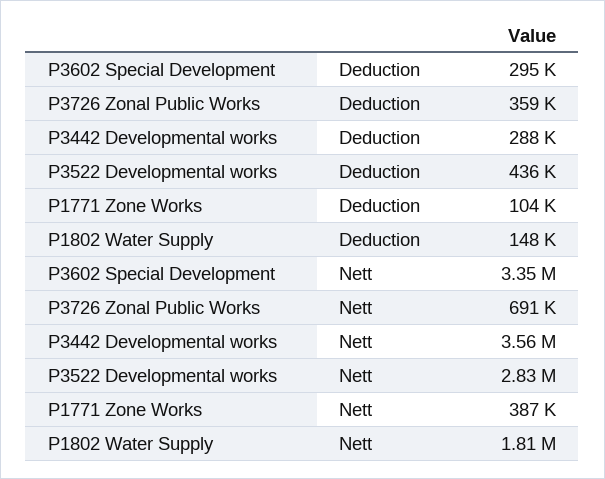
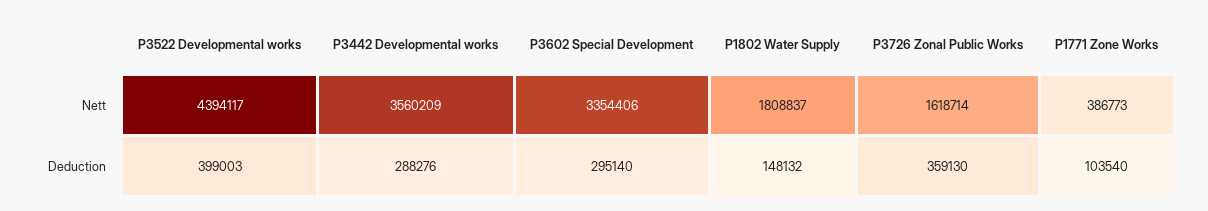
P3522 Developmental works, Deduction: 436000 -> 399003
P3726 Zonal Public Works, Nett: 691000 -> 1618714
P3522 Developmental works, Nett: 2830000 -> 4394117

